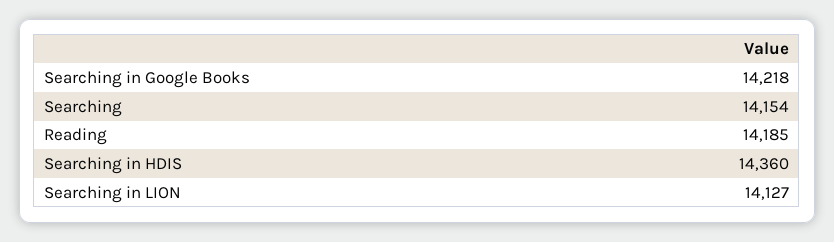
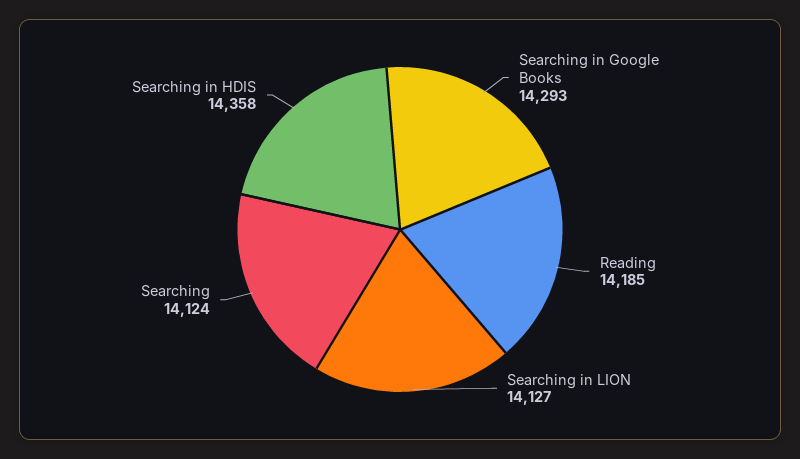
Searching in Google Books: 14218 -> 14293
Searching: 14154 -> 14124
Searching in HDIS: 14360 -> 14358

